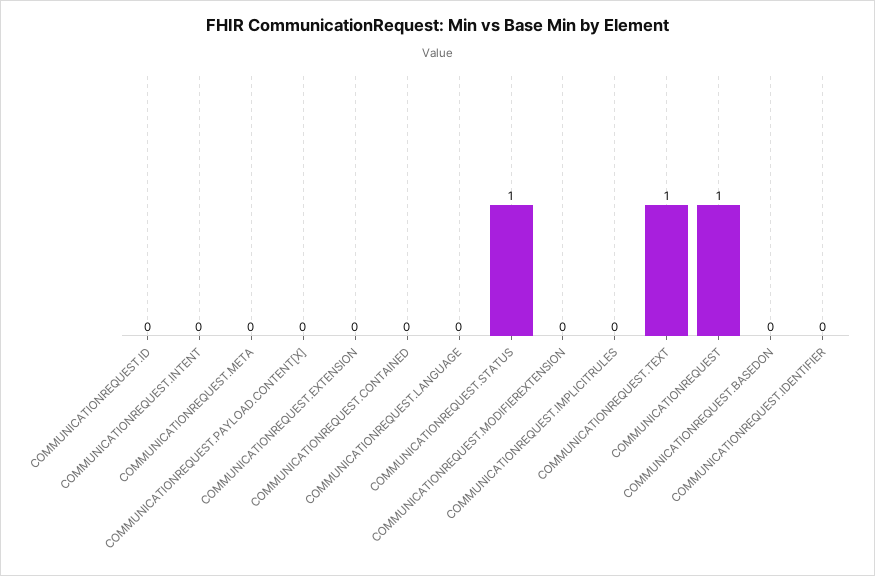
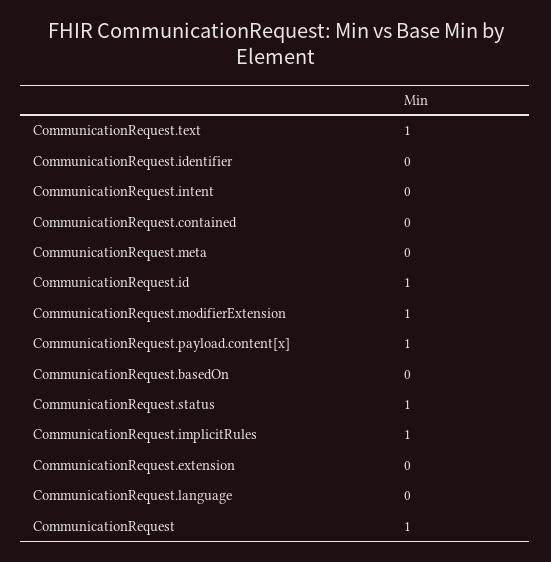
COMMUNICATIONREQUEST.ID: 0 -> 1
COMMUNICATIONREQUEST.PAYLOAD.CONTENT[X]: 0 -> 1
COMMUNICATIONREQUEST.MODIFIEREXTENSION: 0 -> 1
COMMUNICATIONREQUEST.IMPLICITRULES: 0 -> 1

